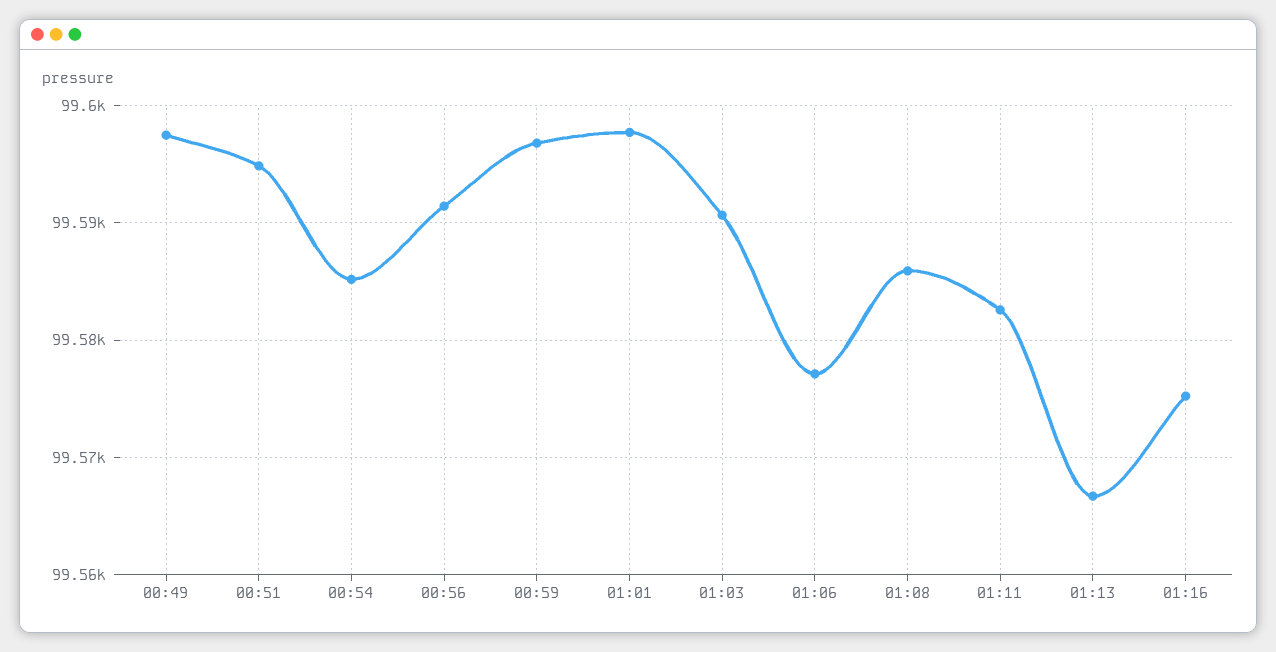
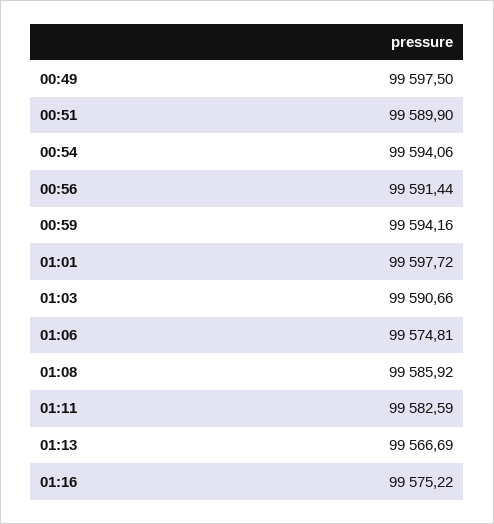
00:51: 99595 -> 99589.9
00:54: 99585 -> 99594.06
00:59: 99597 -> 99594.16
01:06: 99577 -> 99574.81

